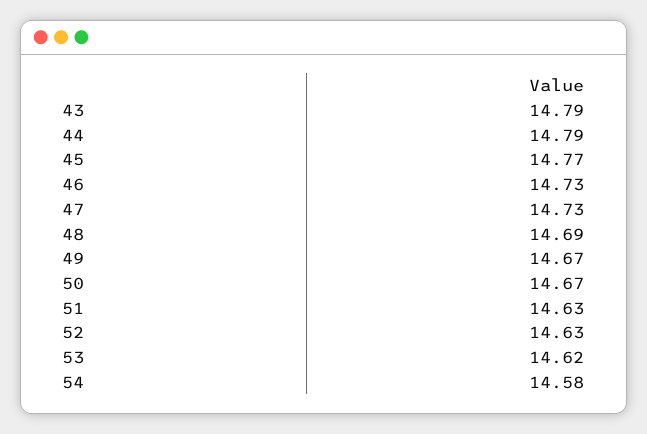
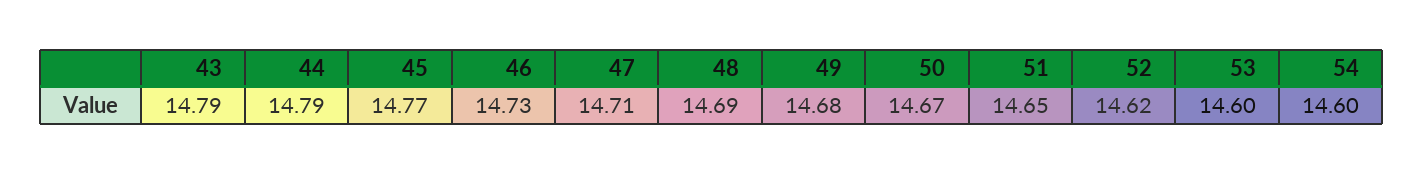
47: 14.73 -> 14.71
49: 14.67 -> 14.68
51: 14.63 -> 14.65
52: 14.63 -> 14.62
53: 14.62 -> 14.6
54: 14.58 -> 14.6

